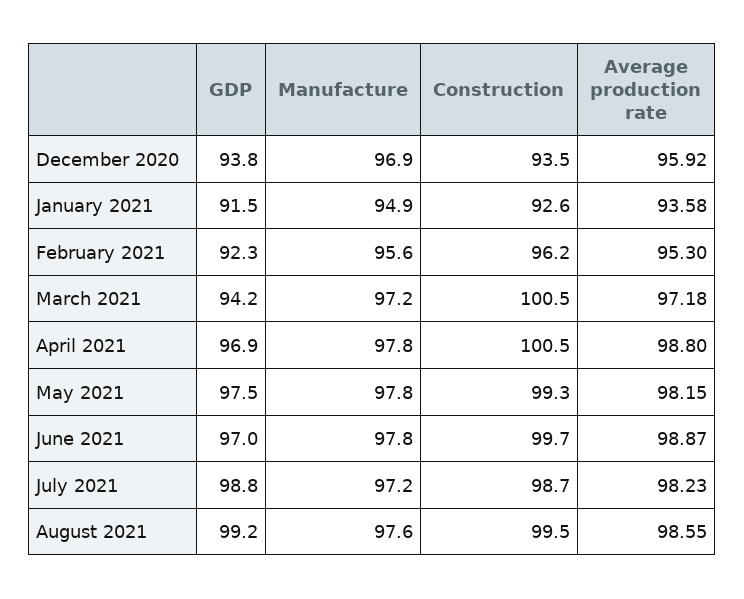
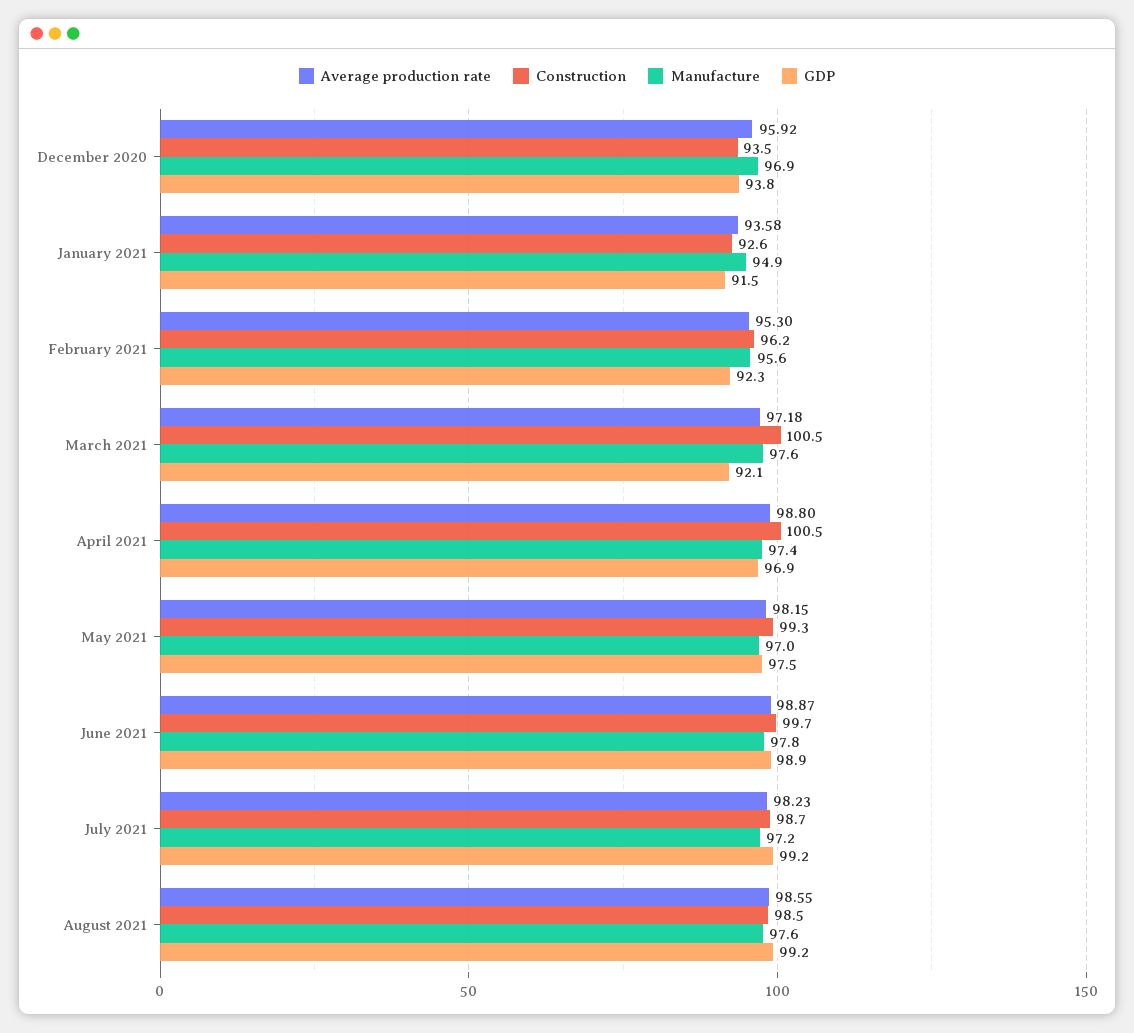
GDP, March 2021: 94.2 -> 92.1
Manufacture, March 2021: 97.2 -> 97.6
Manufacture, April 2021: 97.8 -> 97.4
Manufacture, May 2021: 97.8 -> 97
GDP, June 2021: 97 -> 98.9
GDP, July 2021: 98.8 -> 99.2
Construction, August 2021: 99.5 -> 98.5

